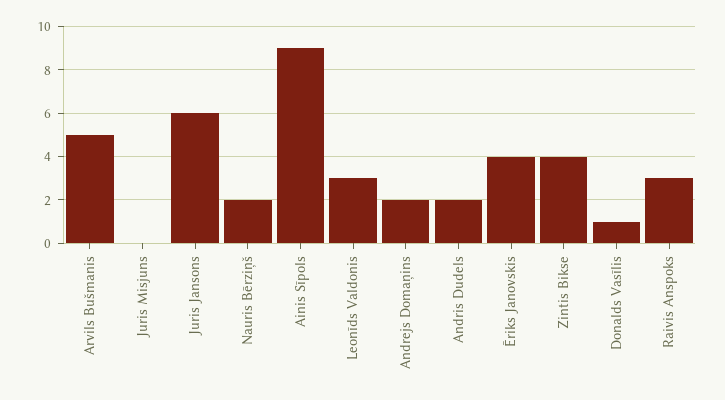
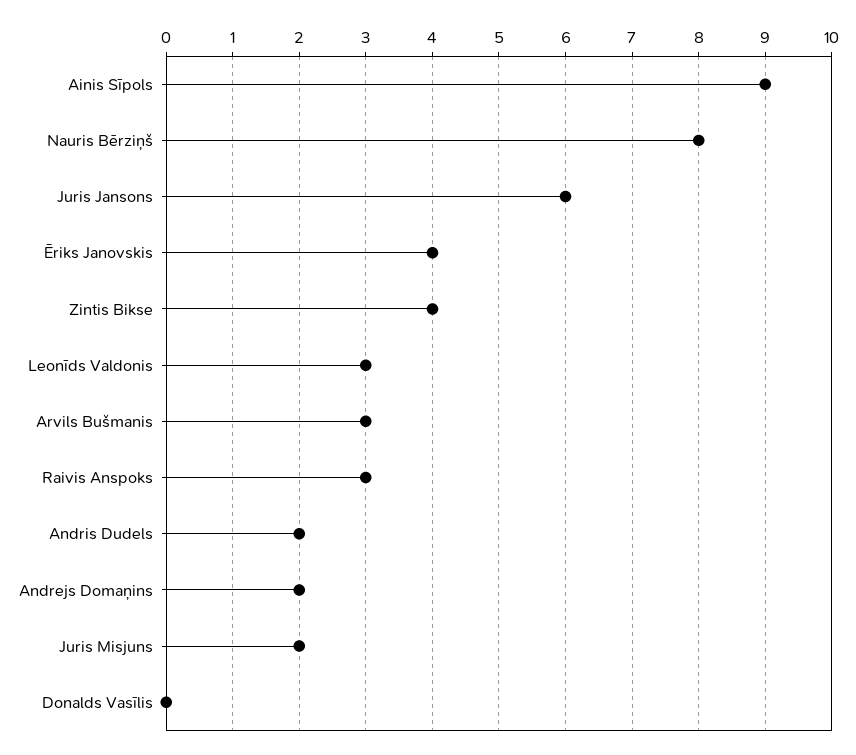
Arvils Bušmanis: 5 -> 3
Juris Misjuns: 0 -> 2
Nauris Bērziņš: 2 -> 8
Donalds Vasīlis: 1 -> 0

